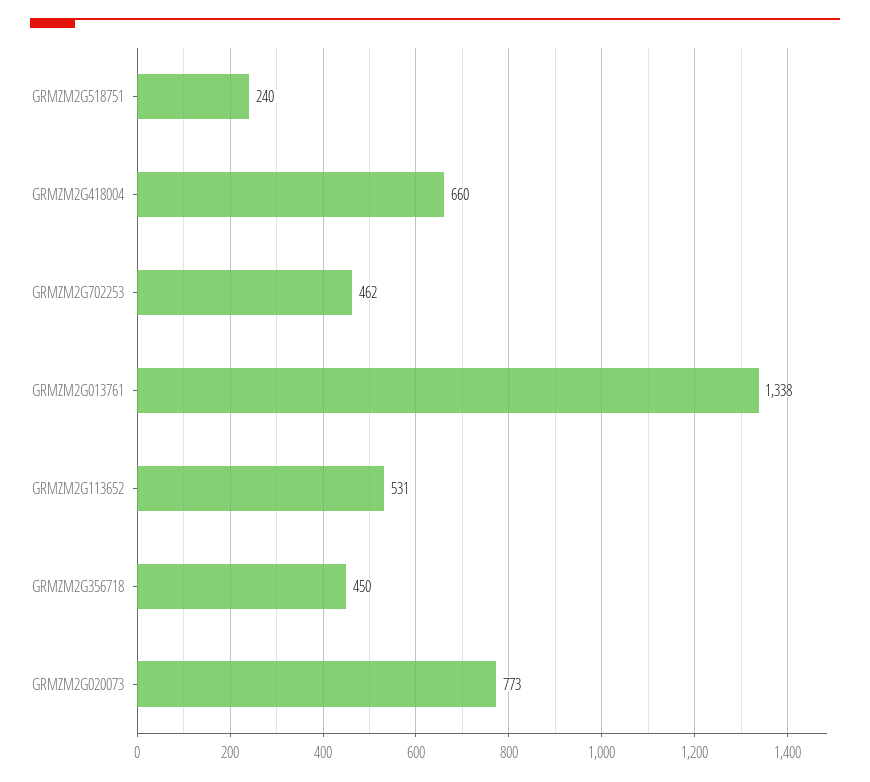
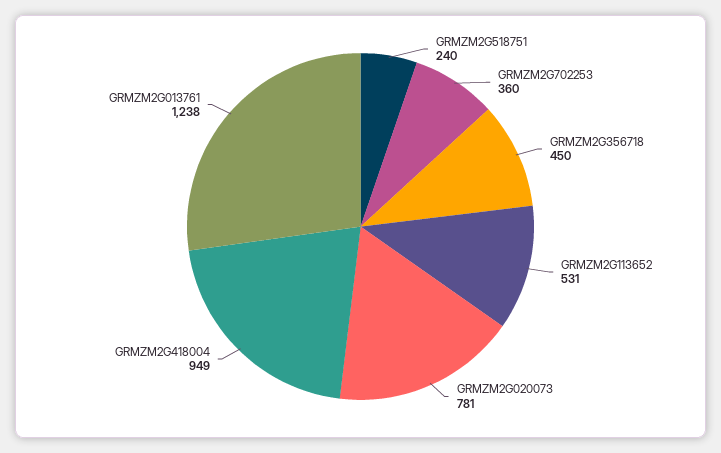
GRMZM2G418004: 660 -> 949
GRMZM2G702253: 462 -> 360
GRMZM2G013761: 1338 -> 1238
GRMZM2G020073: 773 -> 781

